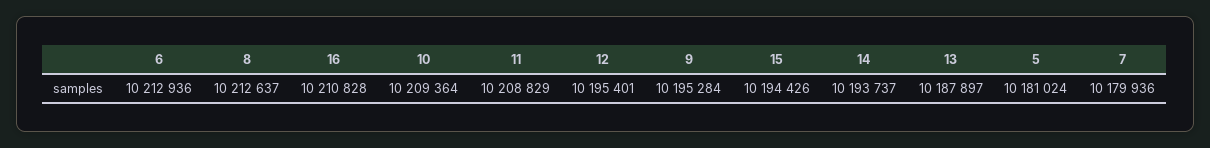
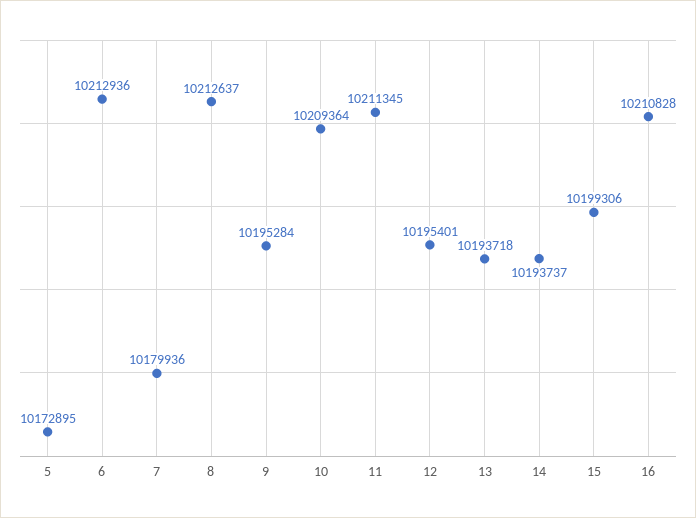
11: 10208829 -> 10211345
15: 10194426 -> 10199306
13: 10187897 -> 10193718
5: 10181024 -> 10172895

